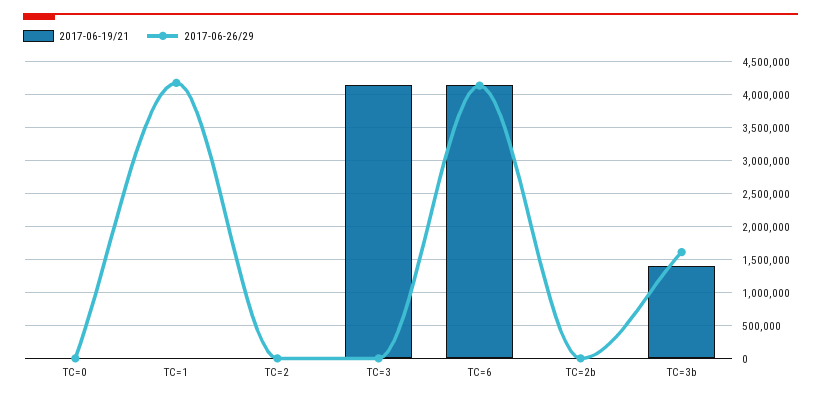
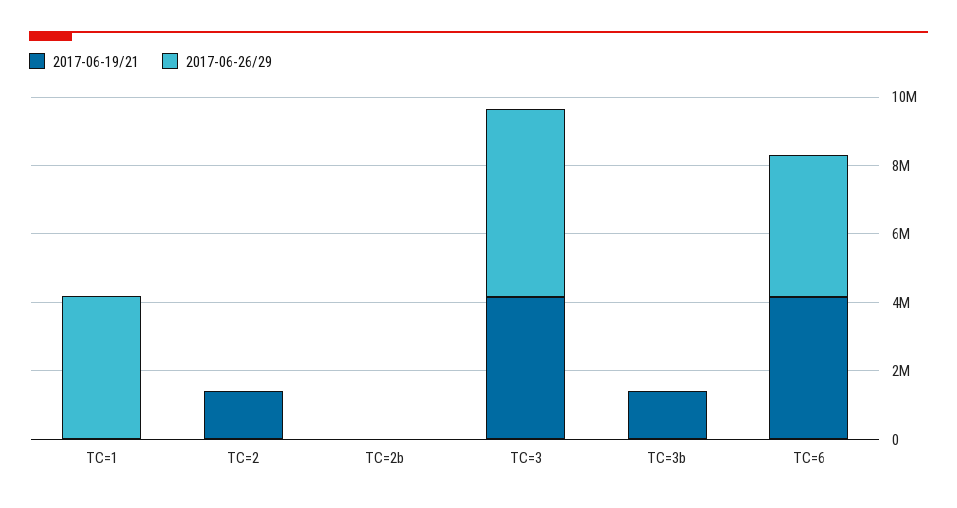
2017-06-19/21, TC=0: 0 -> none
2017-06-26/29, TC=0: 0 -> none
2017-06-19/21, TC=2: 0 -> 1500000
2017-06-26/29, TC=3: 0 -> 5500000
2017-06-26/29, TC=3b: 1600000 -> 0

